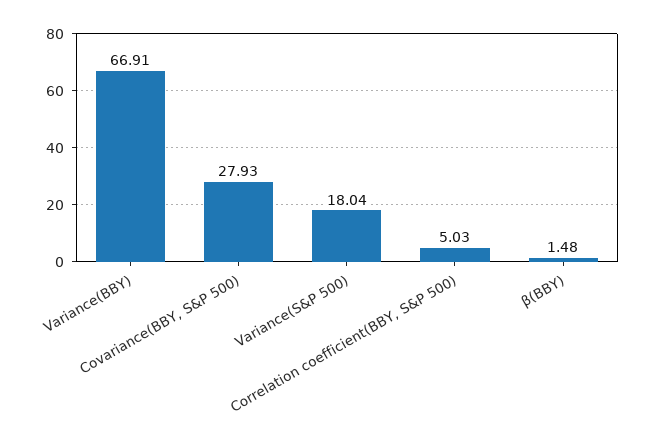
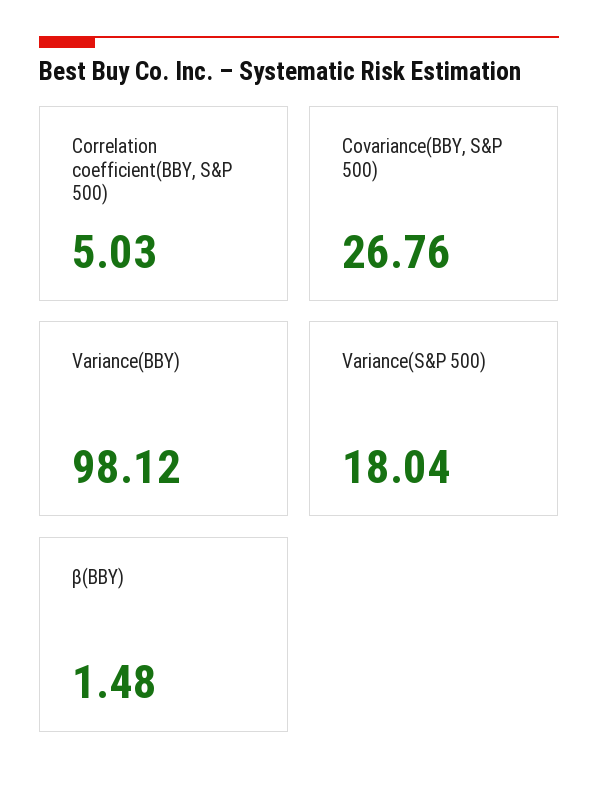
Variance(BBY): 66.91 -> 98.12
Covariance(BBY, S&P 500): 27.93 -> 26.76

